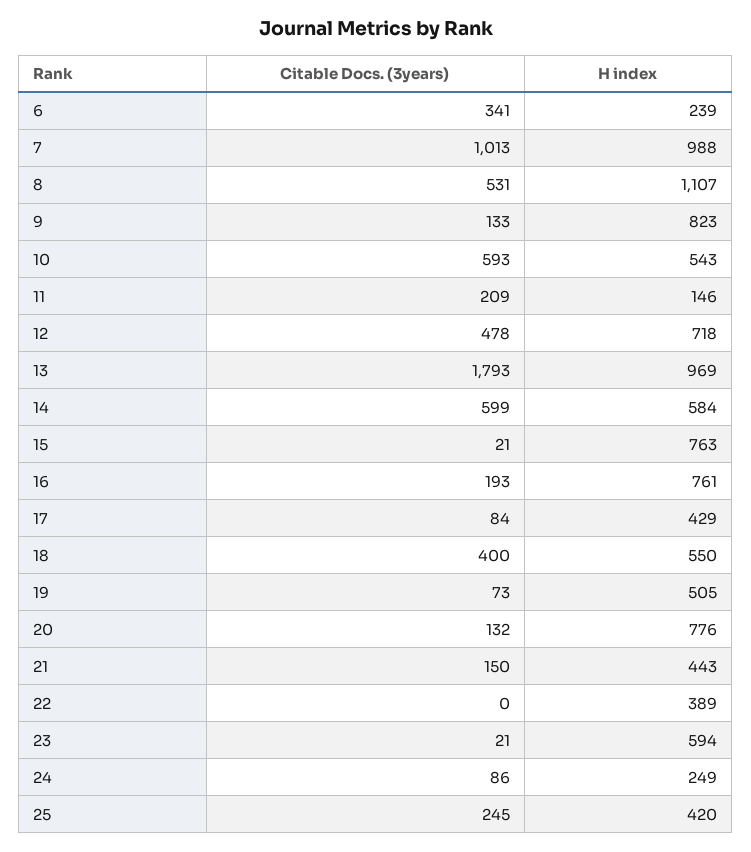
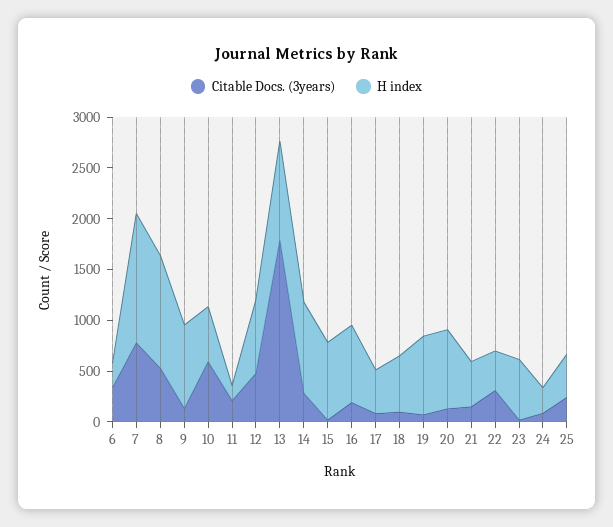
Citable Docs. (3years), 7: 1013 -> 800
H index, 7: 988 -> 1300
Citable Docs. (3years), 14: 599 -> 300
H index, 14: 584 -> 900
Citable Docs. (3years), 18: 400 -> 100
H index, 19: 505 -> 800
Citable Docs. (3years), 22: 0 -> 300

